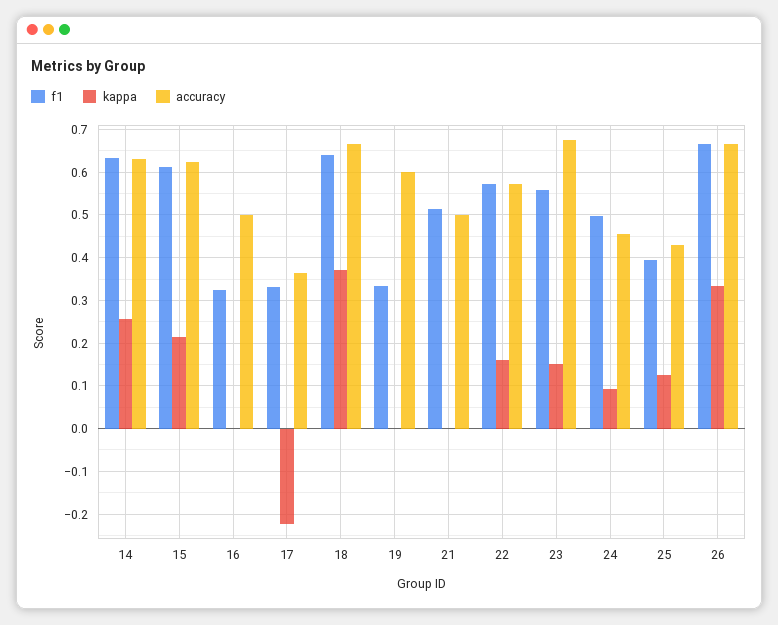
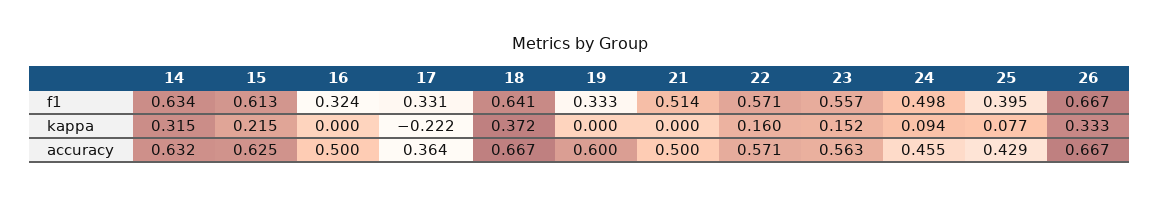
kappa, 14: 0.26 -> 0.315
accuracy, 23: 0.68 -> 0.563
kappa, 25: 0.12 -> 0.077

